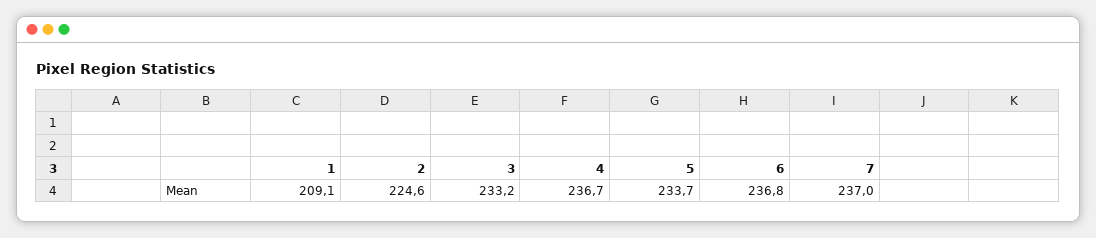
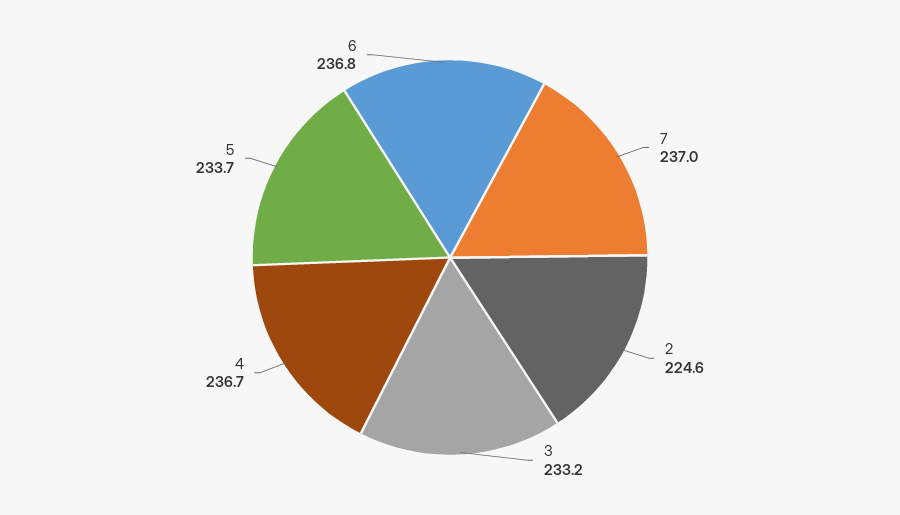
1: 209.1 -> none

